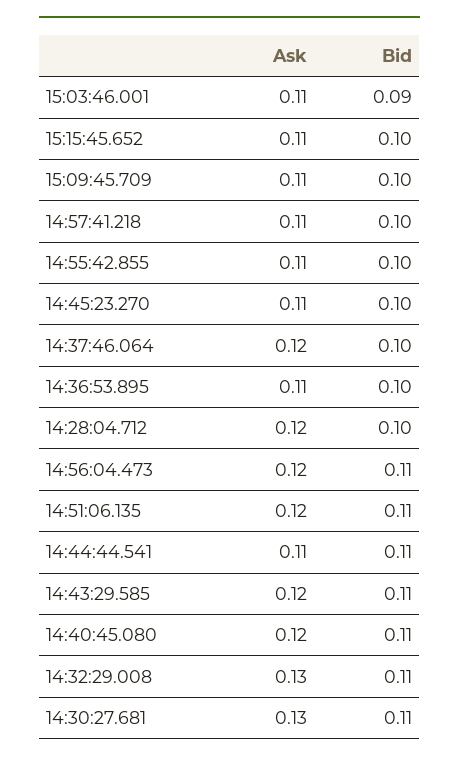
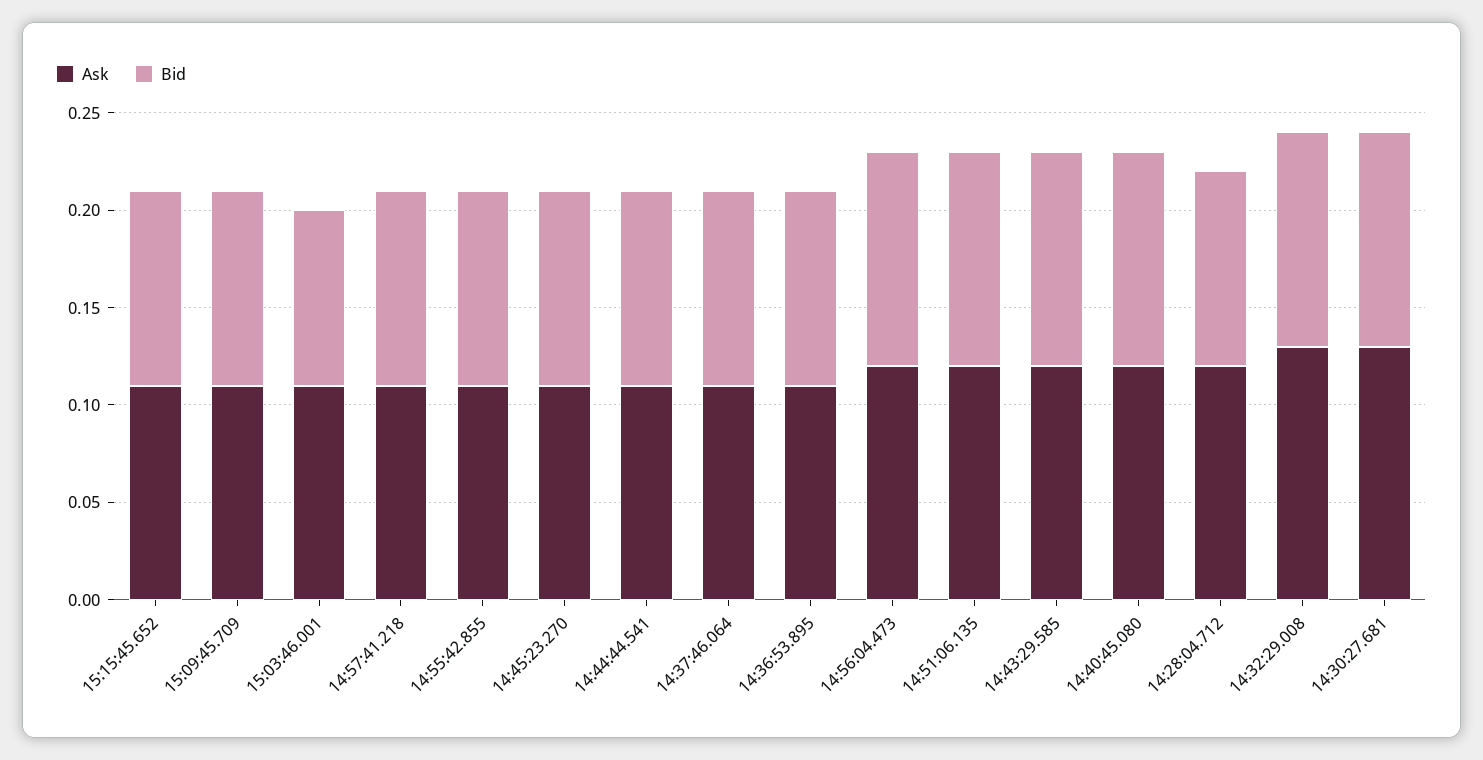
Ask, 14:37:46.064: 0.12 -> 0.11
Bid, 14:44:44.541: 0.11 -> 0.1

